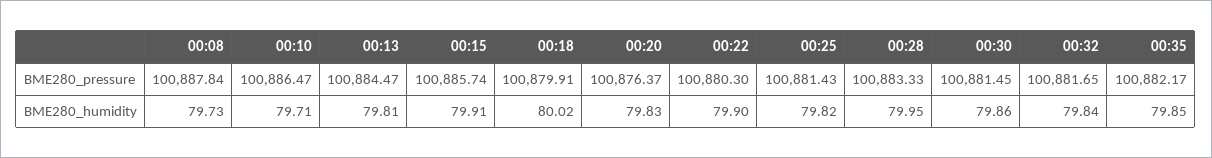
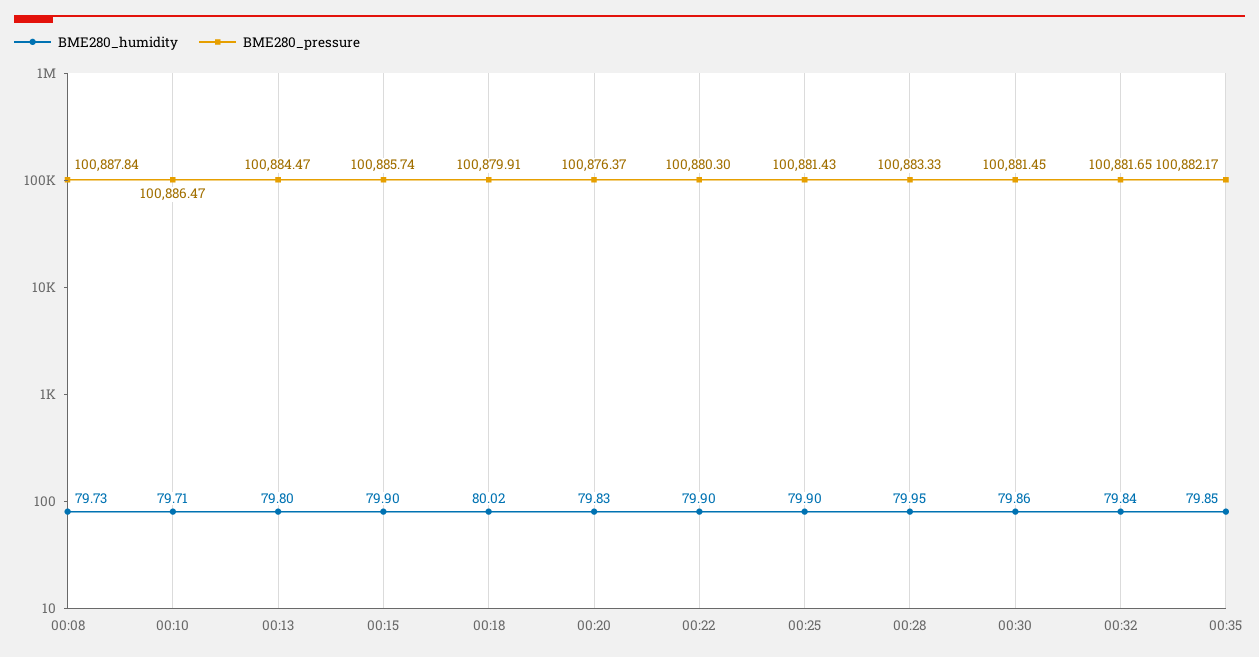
BME280_humidity, 00:13: 79.81 -> 79.8
BME280_humidity, 00:15: 79.91 -> 79.9
BME280_humidity, 00:25: 79.82 -> 79.9

